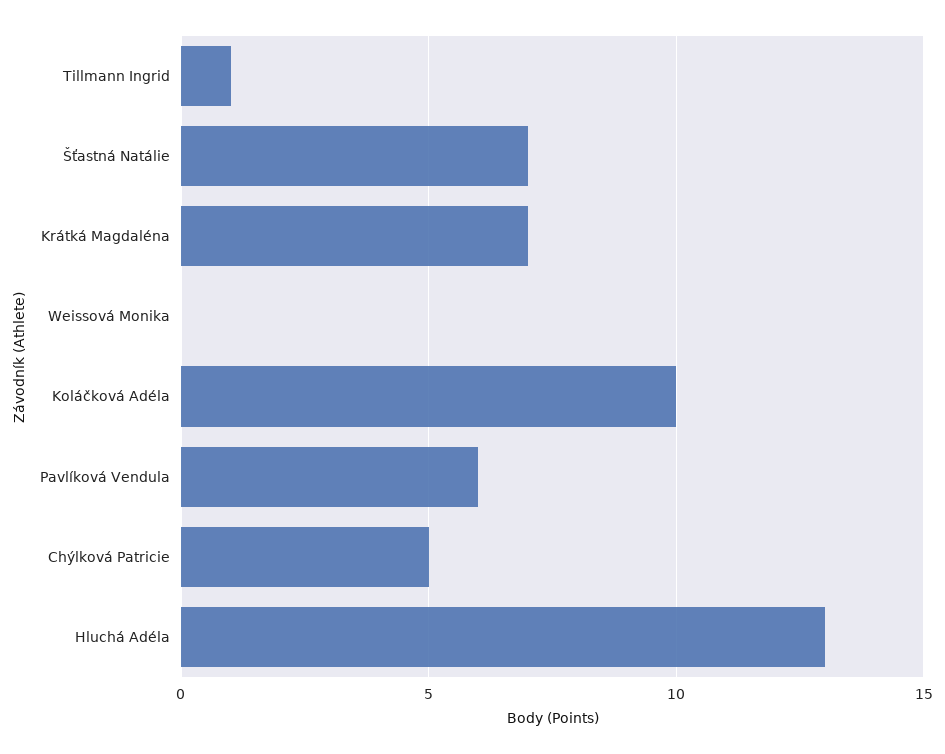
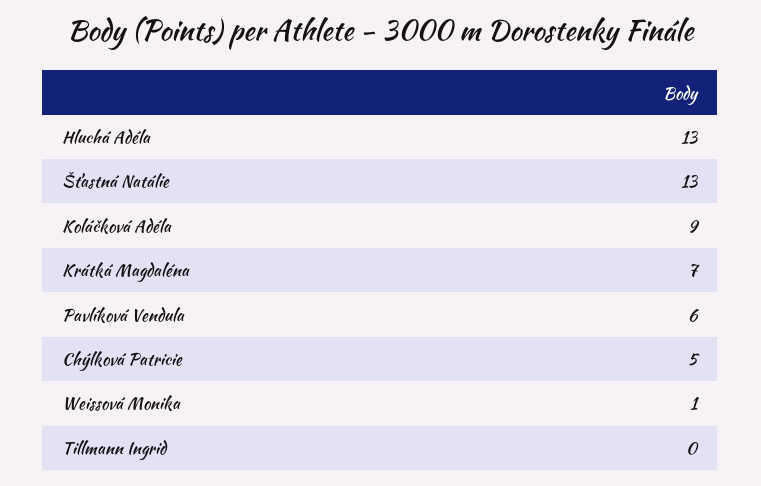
Tillmann Ingrid: 1 -> 0
Šťastná Natálie: 7 -> 13
Weissová Monika: 0 -> 1
Koláčková Adéla: 10 -> 9

